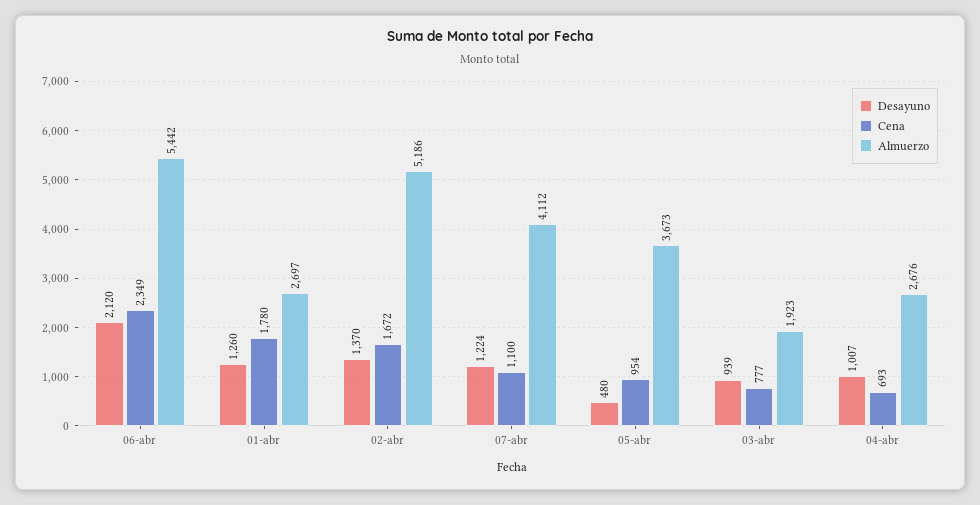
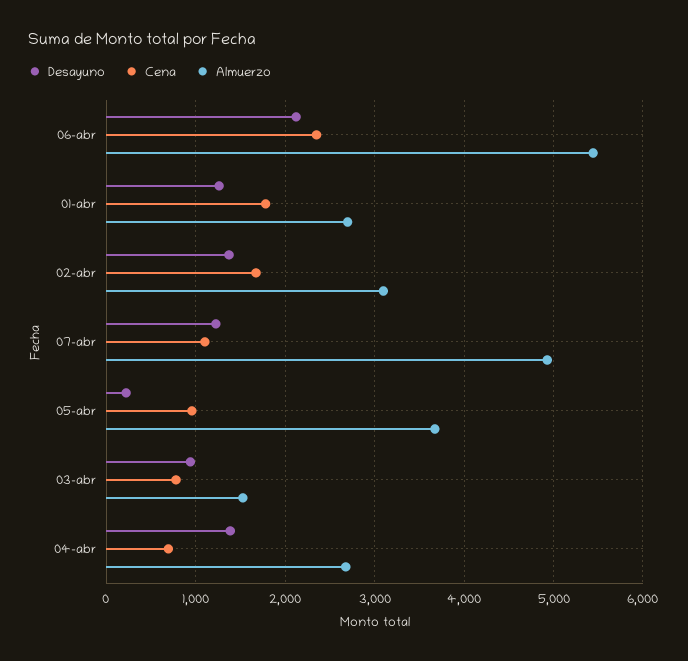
Almuerzo, 02-abr: 5186 -> 3100
Almuerzo, 07-abr: 4112 -> 4900
Desayuno, 05-abr: 480 -> 200
Almuerzo, 03-abr: 1923 -> 1500
Desayuno, 04-abr: 1007 -> 1400

